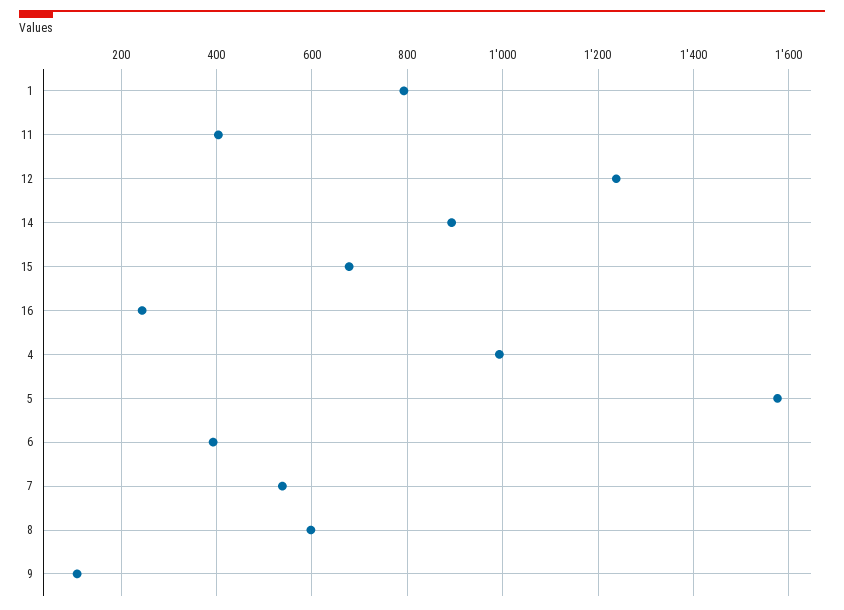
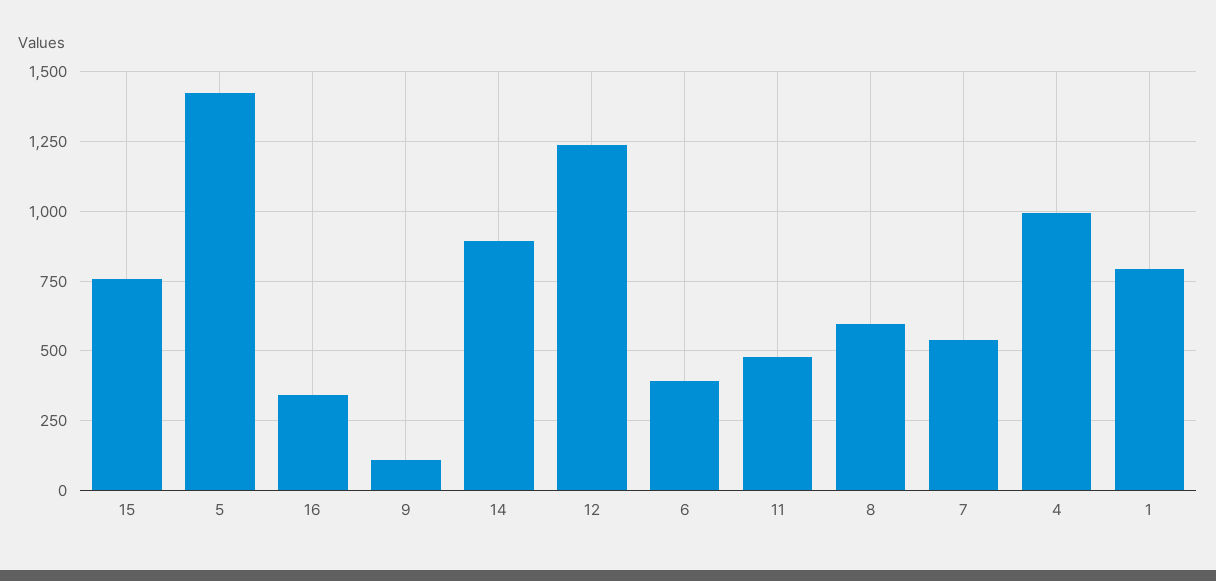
11: 400 -> 475
15: 680 -> 750
16: 240 -> 350
5: 1580 -> 1425

